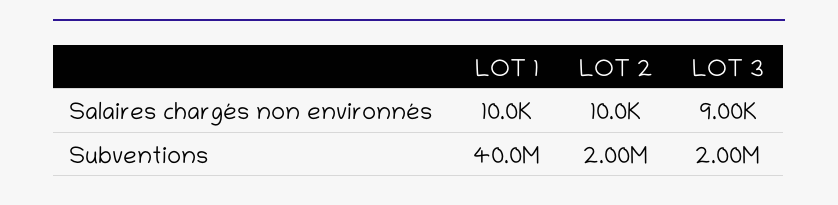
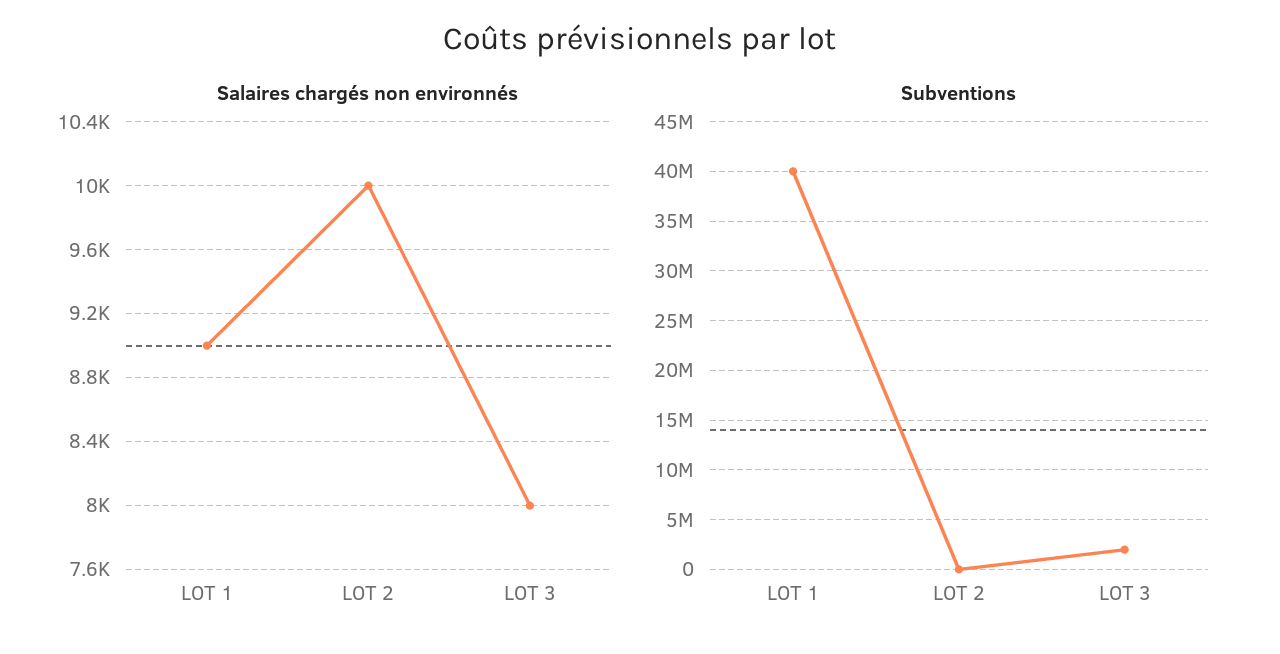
Salaires chargés non environnés, LOT 1: 10000 -> 9000
Salaires chargés non environnés, LOT 3: 9000 -> 8000
Subventions, LOT 2: 2000000 -> 0

